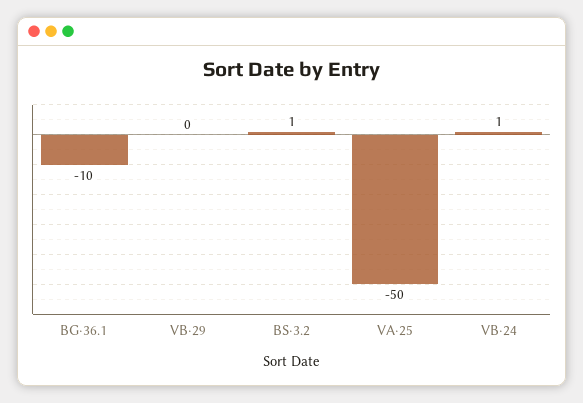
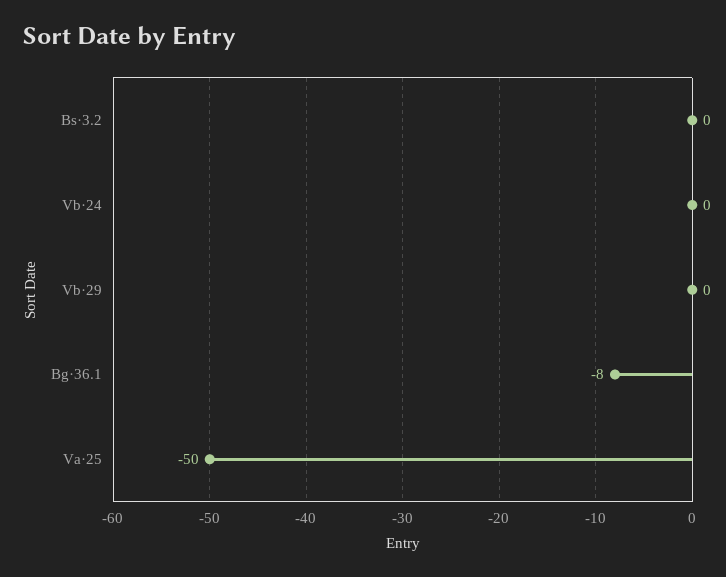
BG·36.1: -10 -> -8
BS·3.2: 1 -> 0
VB·24: 1 -> 0

